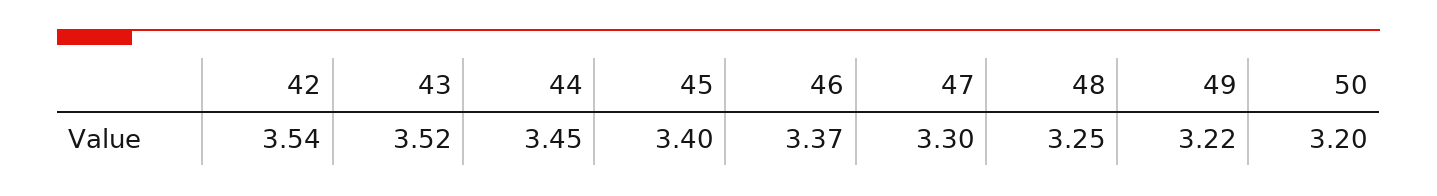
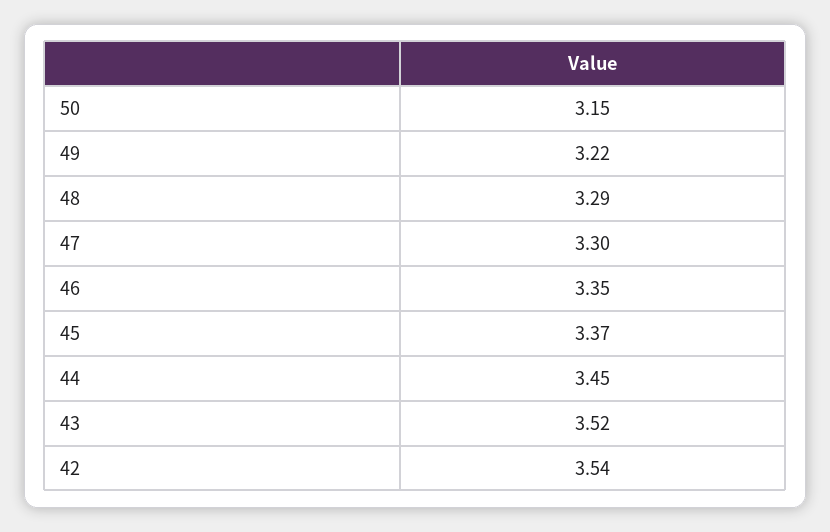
45: 3.4 -> 3.37
46: 3.37 -> 3.35
48: 3.25 -> 3.29
50: 3.2 -> 3.15

